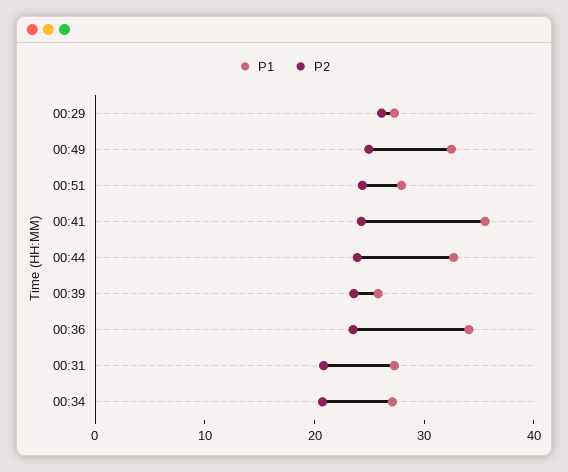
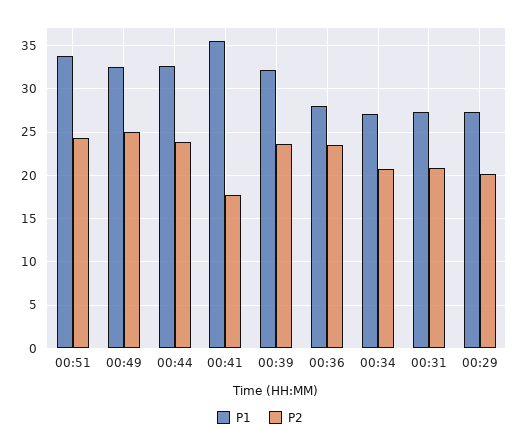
P2, 00:29: 26 -> 20
P1, 00:51: 28 -> 34
P2, 00:41: 24 -> 18
P1, 00:39: 26 -> 32
P1, 00:36: 34 -> 28

